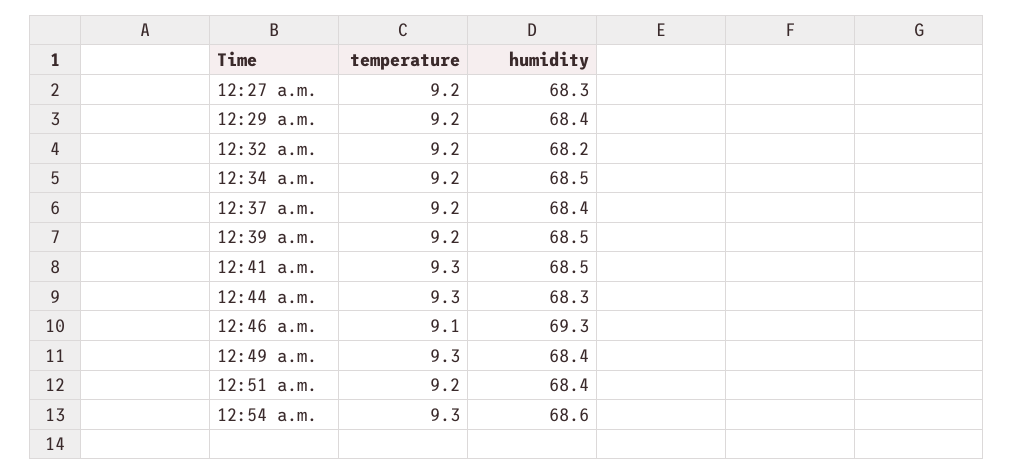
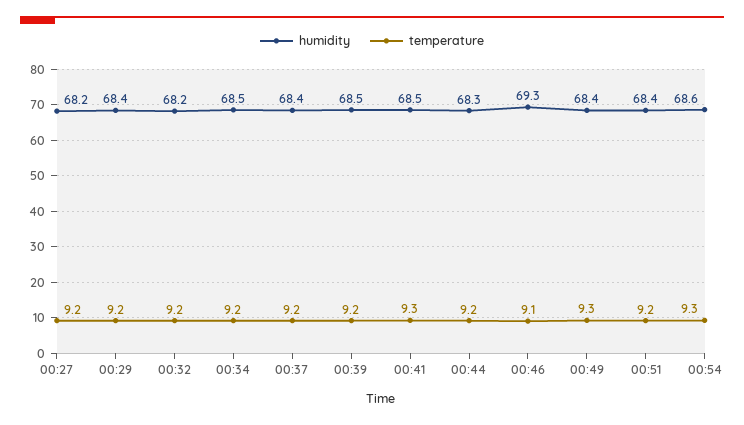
humidity, 12:27 a.m.: 68.3 -> 68.2
temperature, 12:44 a.m.: 9.3 -> 9.2

